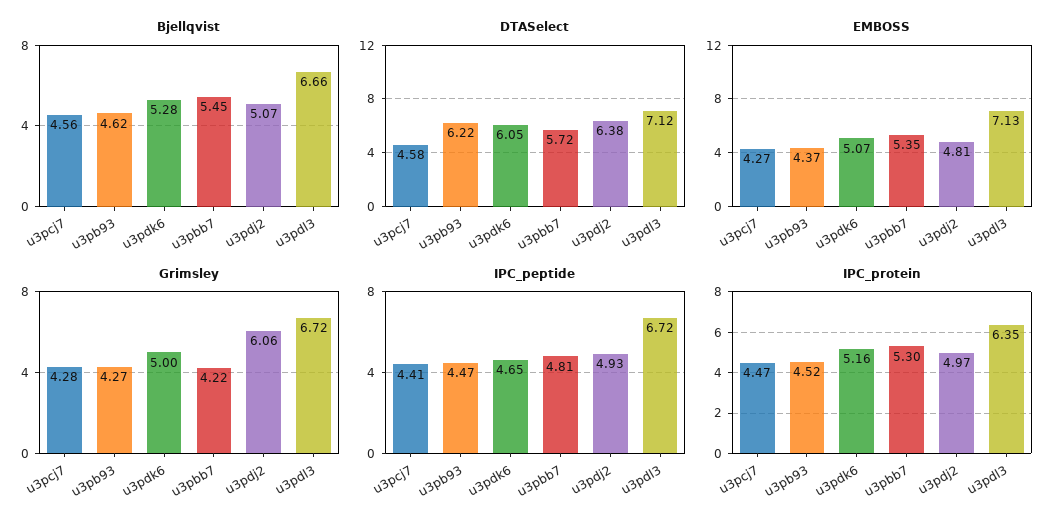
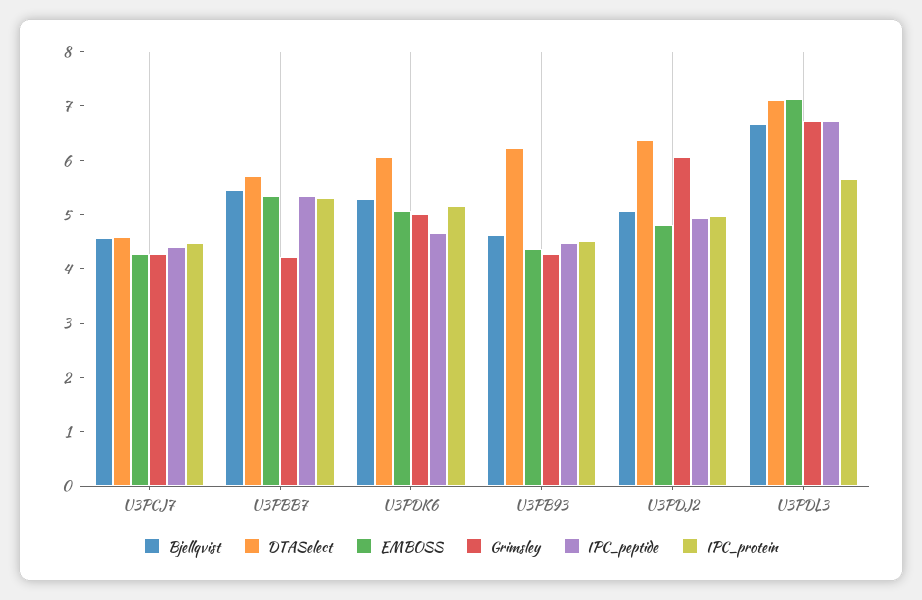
IPC_peptide, u3pbb7: 4.81 -> 5.4
IPC_protein, u3pdl3: 6.35 -> 5.6

